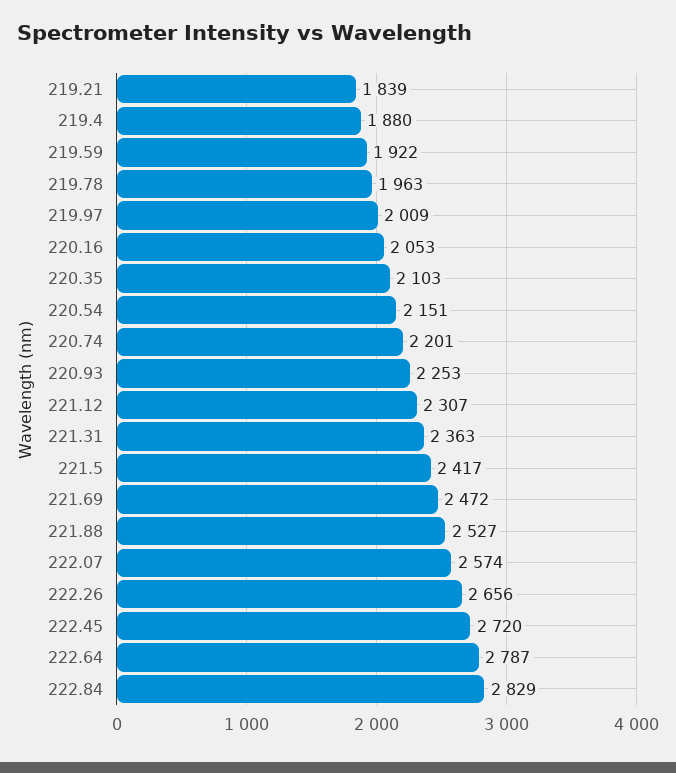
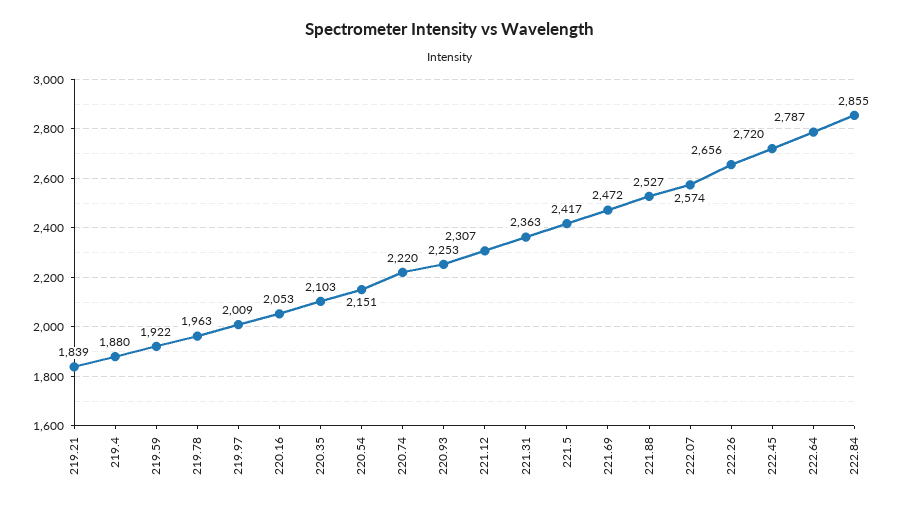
220.74: 2201 -> 2220
222.84: 2829 -> 2855

